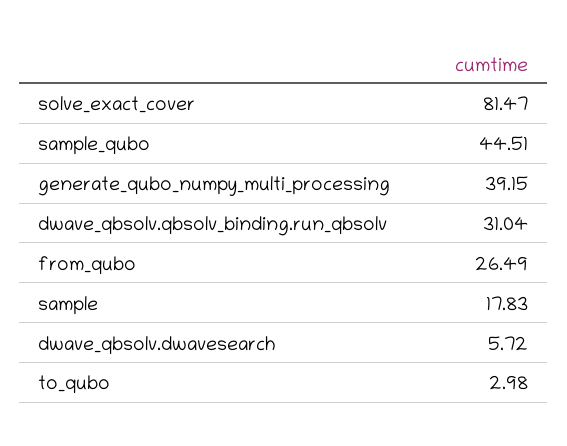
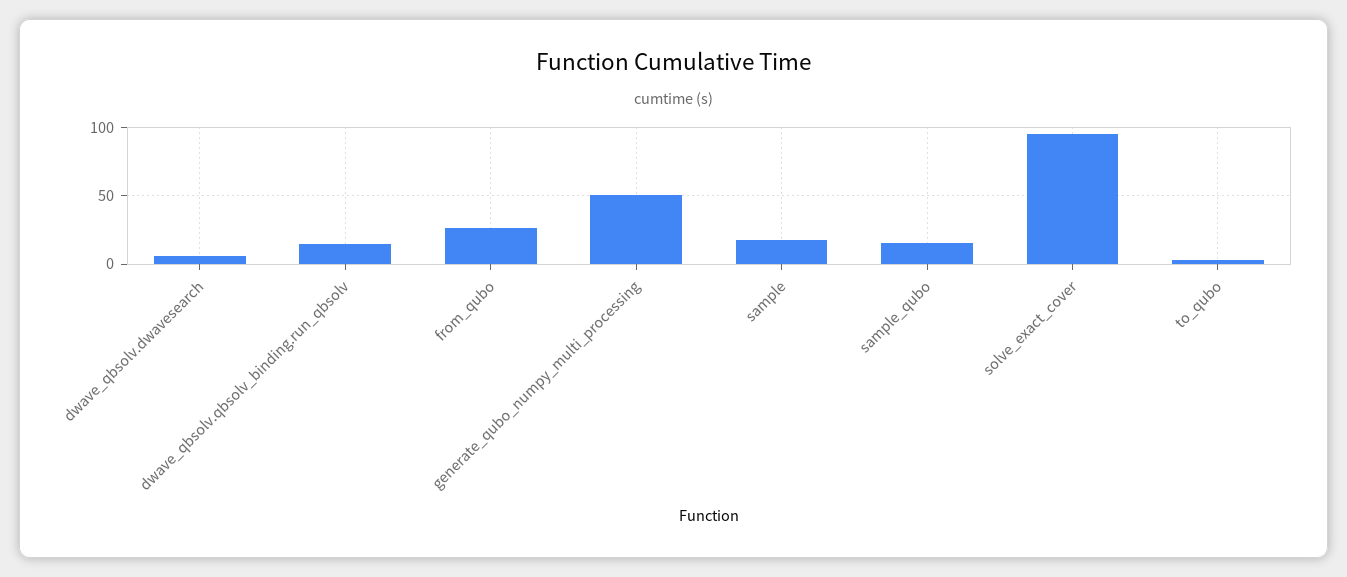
solve_exact_cover: 81.47 -> 95
sample_qubo: 44.51 -> 15
generate_qubo_numpy_multi_processing: 39.15 -> 50
dwave_qbsolv.qbsolv_binding.run_qbsolv: 31.04 -> 15

